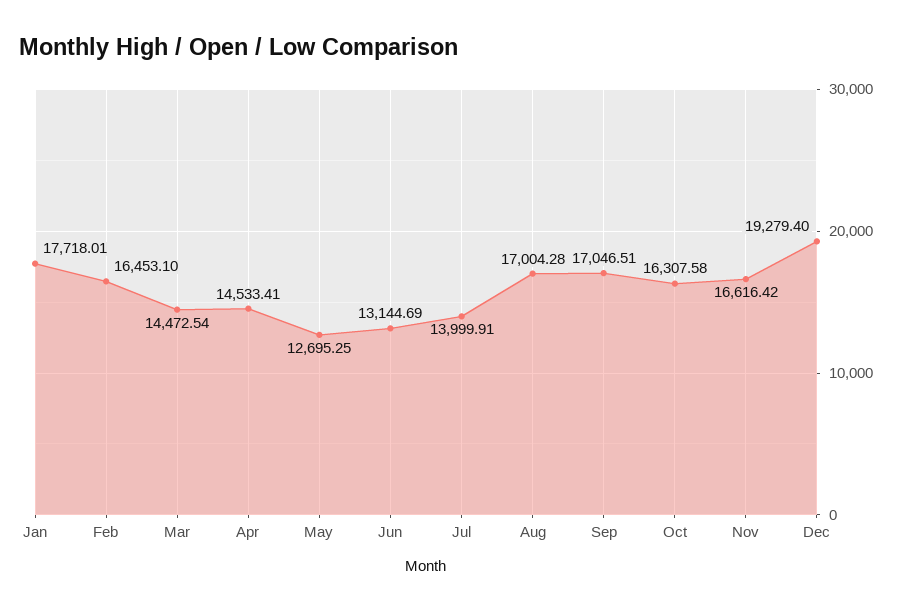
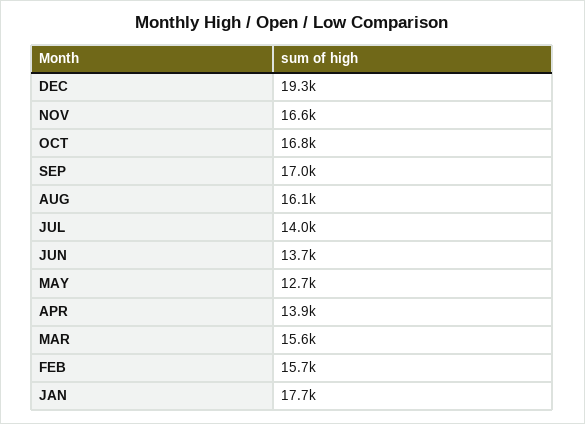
Feb: 16453.1 -> 15700
Mar: 14472.54 -> 15600
Apr: 14533.41 -> 13900
Jun: 13144.69 -> 13700
Aug: 17004.28 -> 16100
Oct: 16307.58 -> 16800

